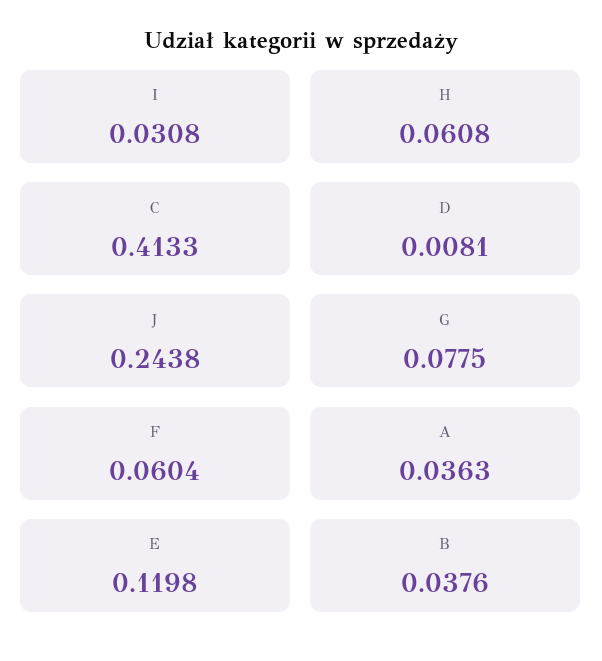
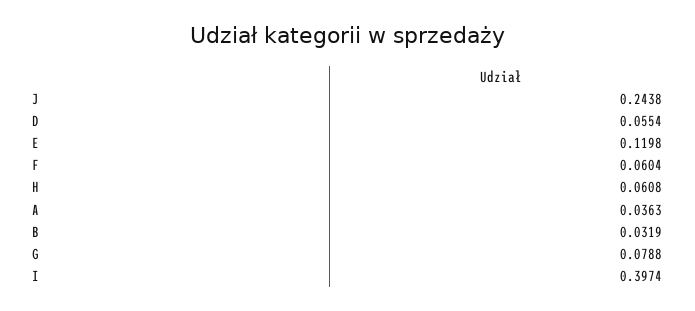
I: 0.0308 -> 0.3974
C: 0.4133 -> none
D: 0.0081 -> 0.0554
G: 0.0775 -> 0.0788
B: 0.0376 -> 0.0319

